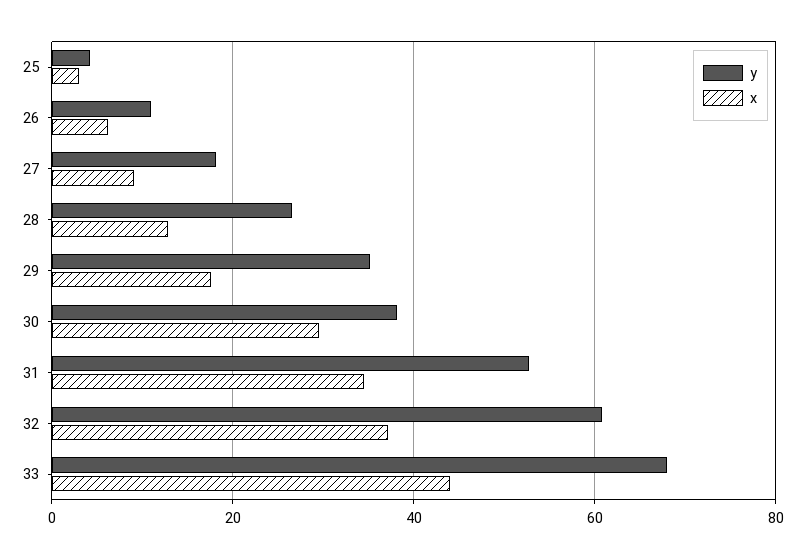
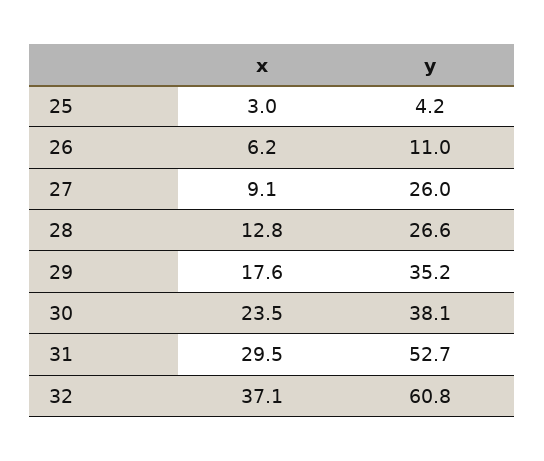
y, 27: 18 -> 26
x, 30: 30 -> 23.5
x, 31: 34 -> 29.5
y, 33: 68 -> none
x, 33: 44 -> none

